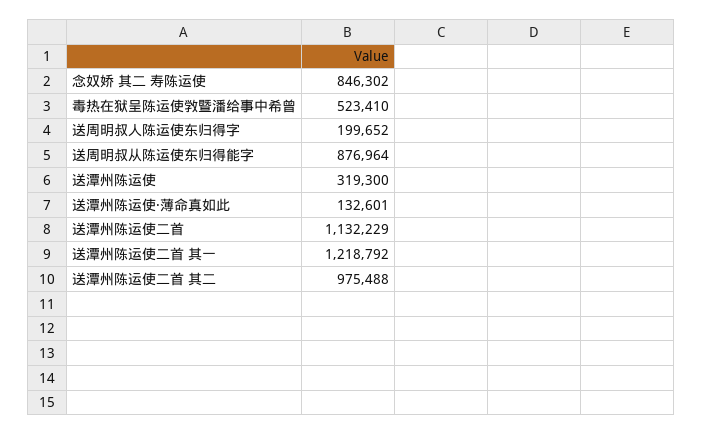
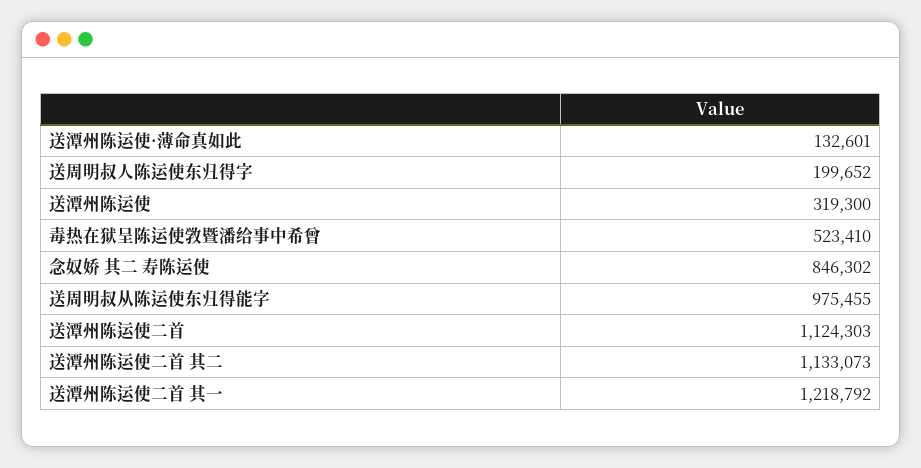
送周明叔从陈运使东归得能字: 876964 -> 975455
送潭州陈运使二首: 1132229 -> 1124303
送潭州陈运使二首 其二: 975488 -> 1133073

